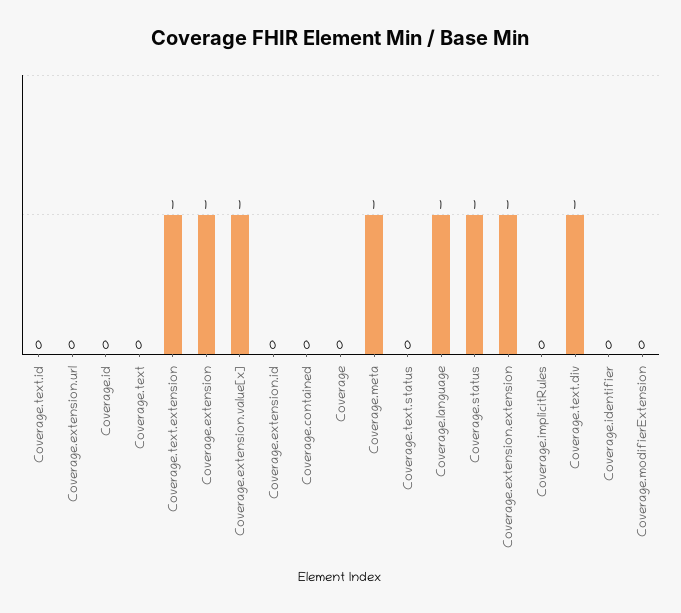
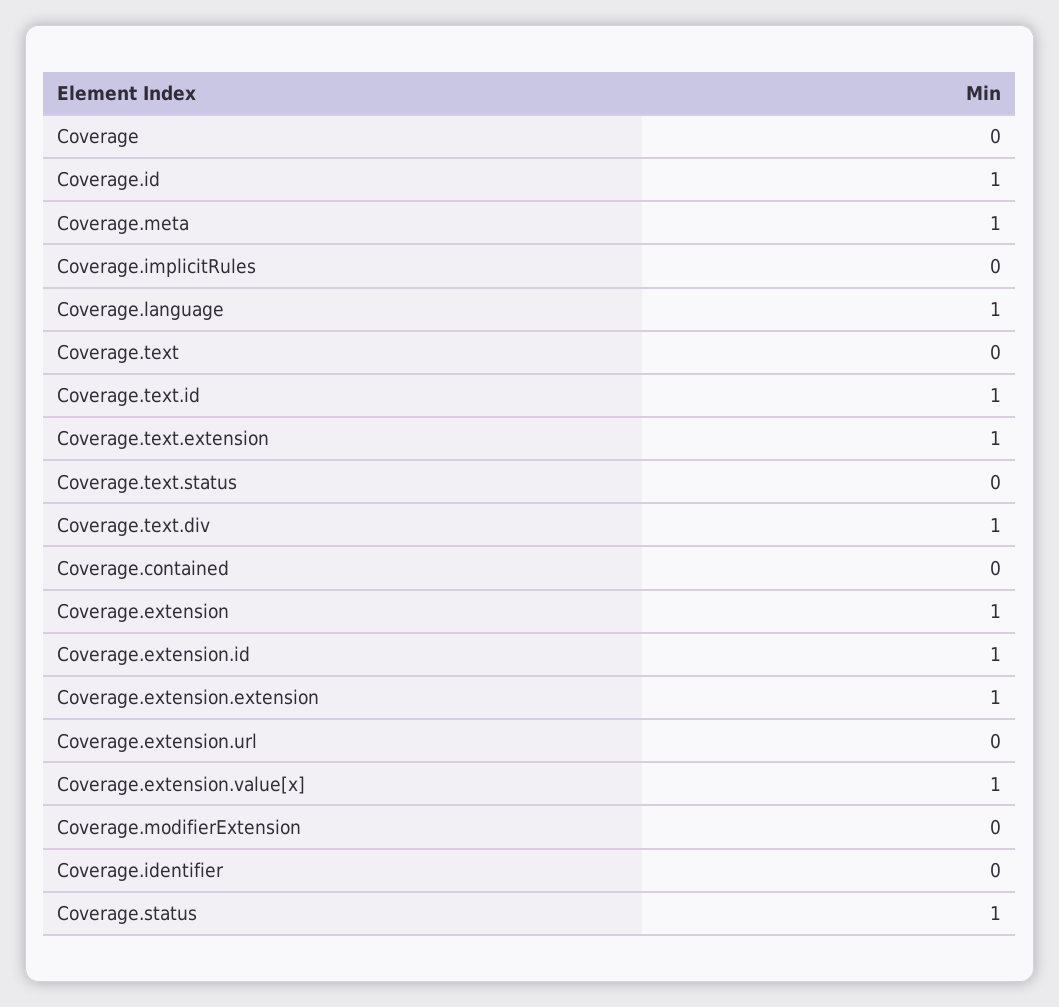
Coverage.text.id: 0 -> 1
Coverage.id: 0 -> 1
Coverage.extension.id: 0 -> 1

